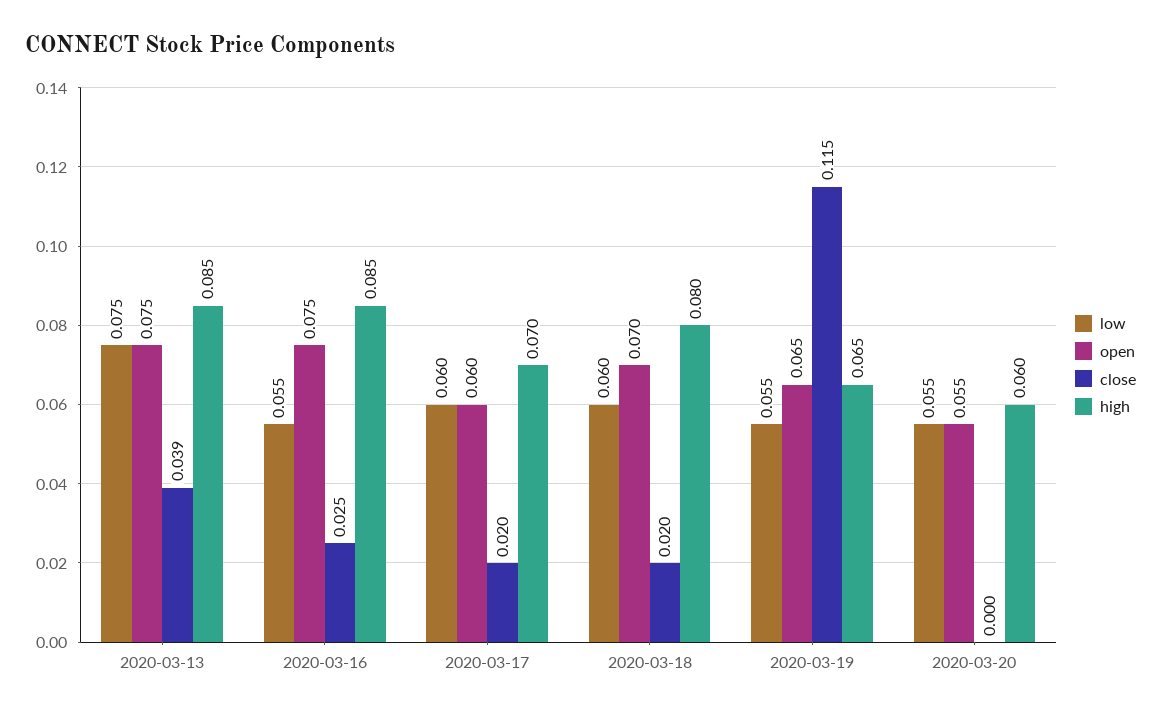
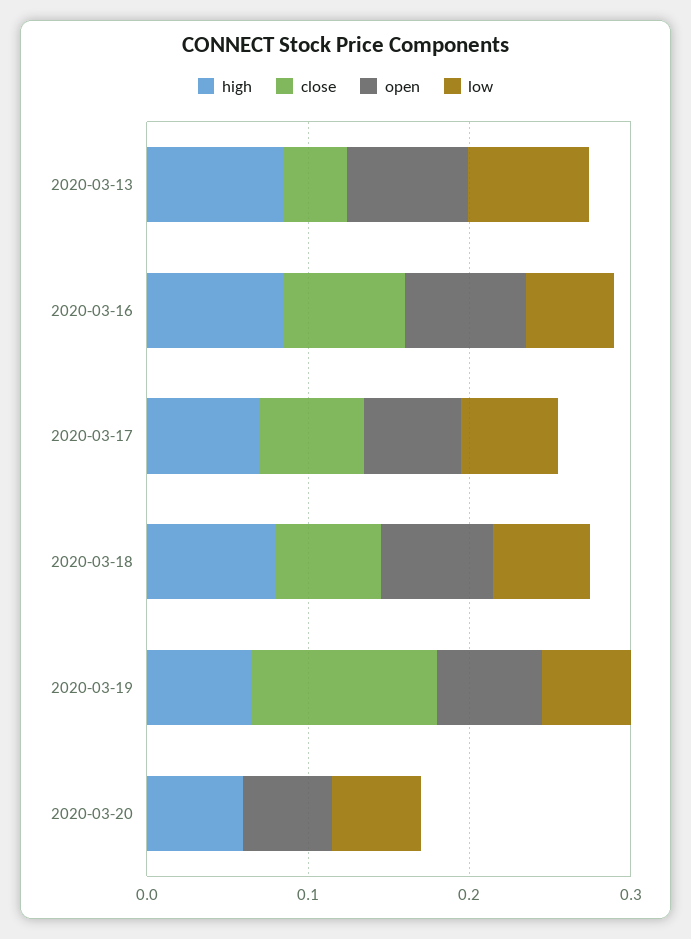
close, 2020-03-16: 0.025 -> 0.08
close, 2020-03-17: 0.02 -> 0.06
close, 2020-03-18: 0.02 -> 0.06

